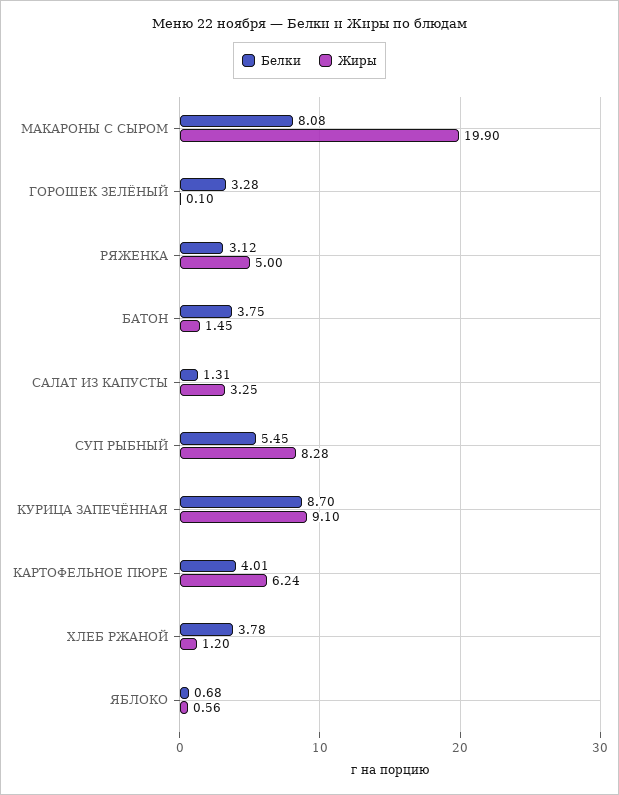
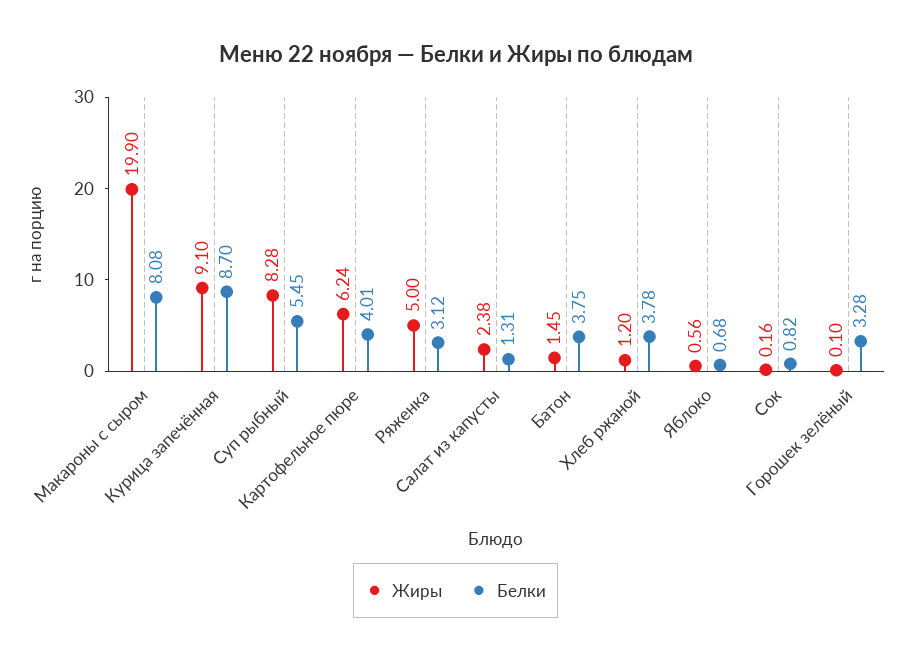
Жиры, САЛАТ ИЗ КАПУСТЫ: 3.25 -> 2.38
Жиры, Сок: none -> 0.16
Белки, Сок: none -> 0.82

